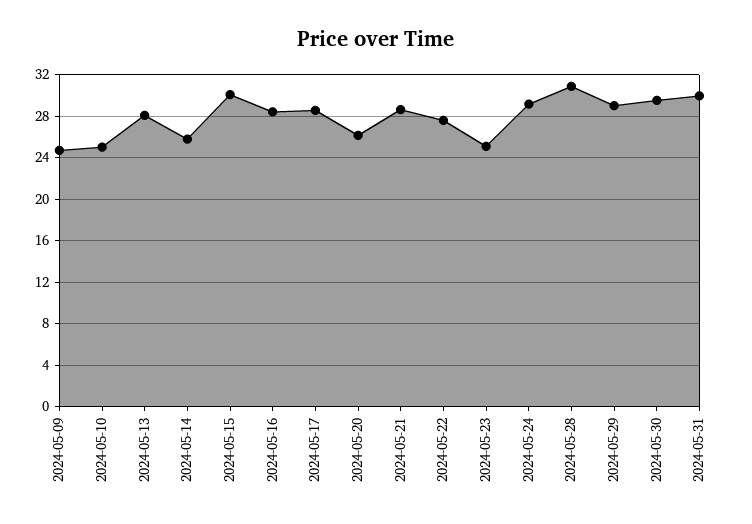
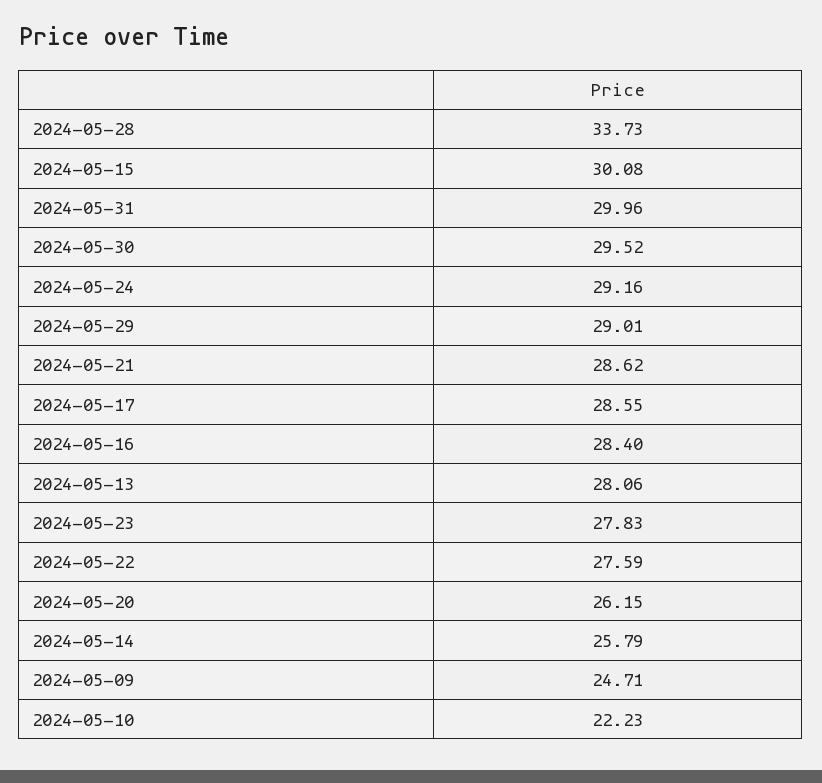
2024-05-10: 25 -> 22.23
2024-05-23: 25 -> 27.83
2024-05-28: 31 -> 33.73

